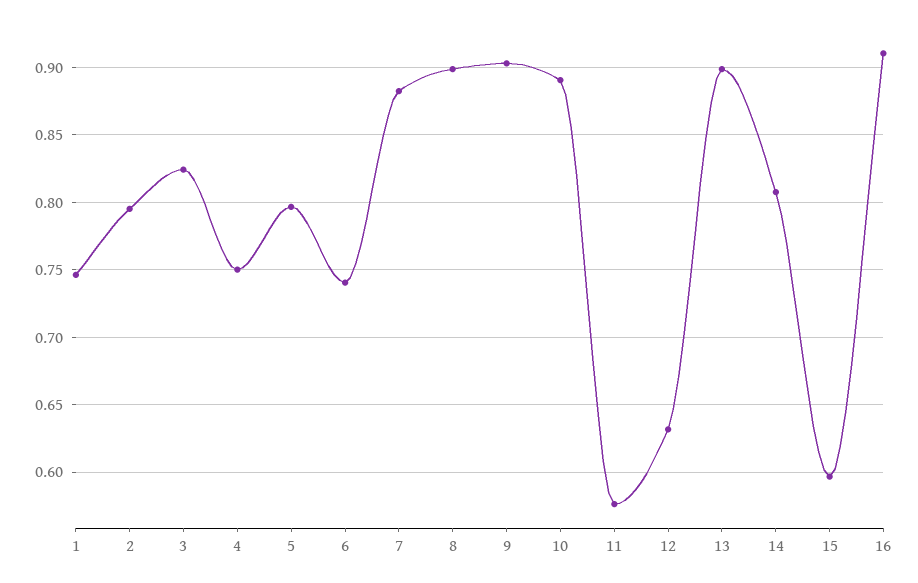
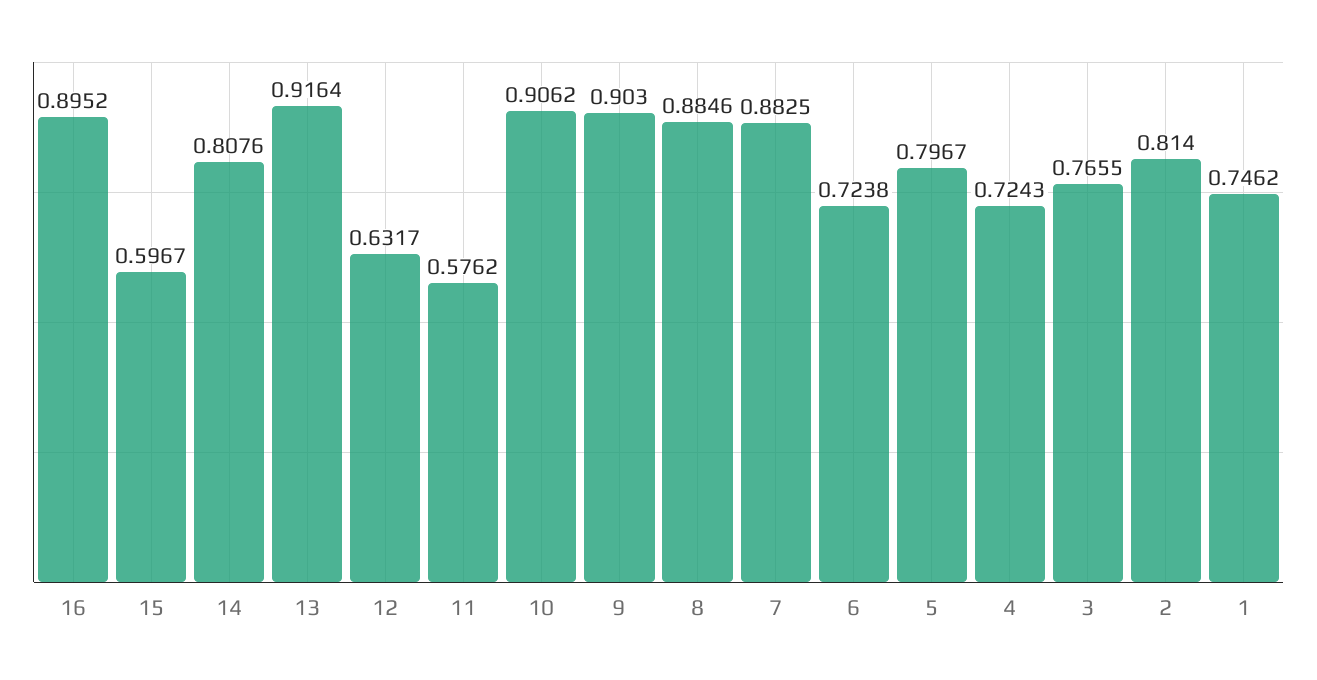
2: 0.795 -> 0.814
3: 0.825 -> 0.7655
4: 0.75 -> 0.7243
6: 0.74 -> 0.7238
8: 0.9 -> 0.8846
10: 0.89 -> 0.9062
13: 0.9 -> 0.9164
16: 0.91 -> 0.8952

